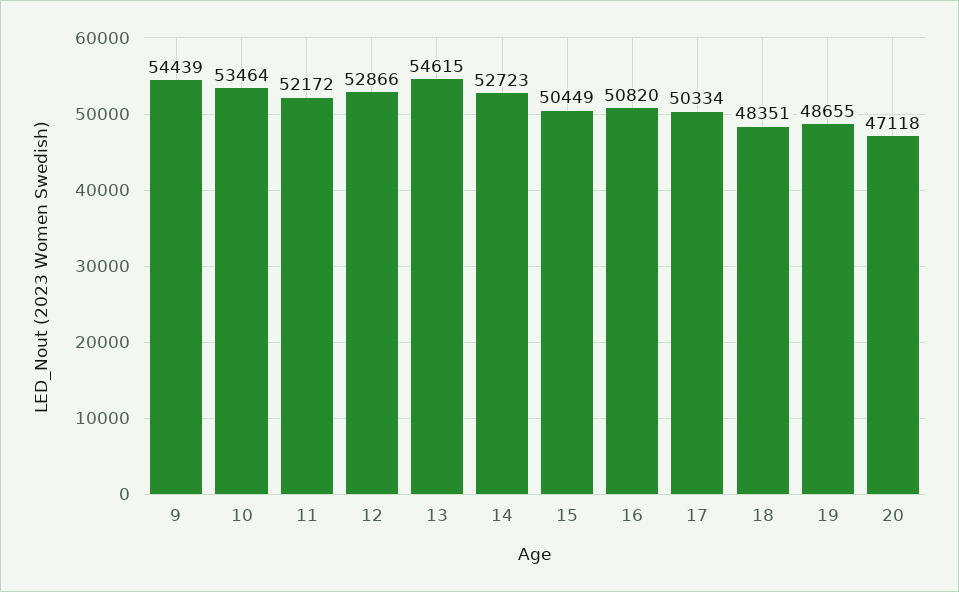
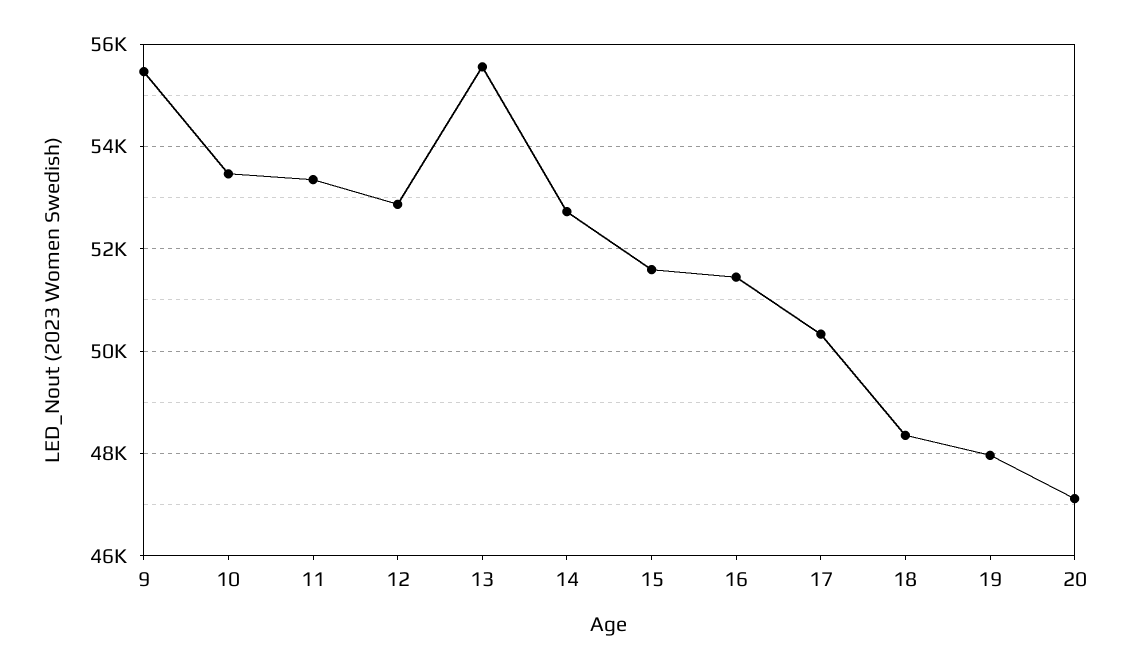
9: 54439 -> 55400
11: 52172 -> 53400
13: 54615 -> 55600
15: 50449 -> 51600
16: 50820 -> 51400
19: 48655 -> 48000

